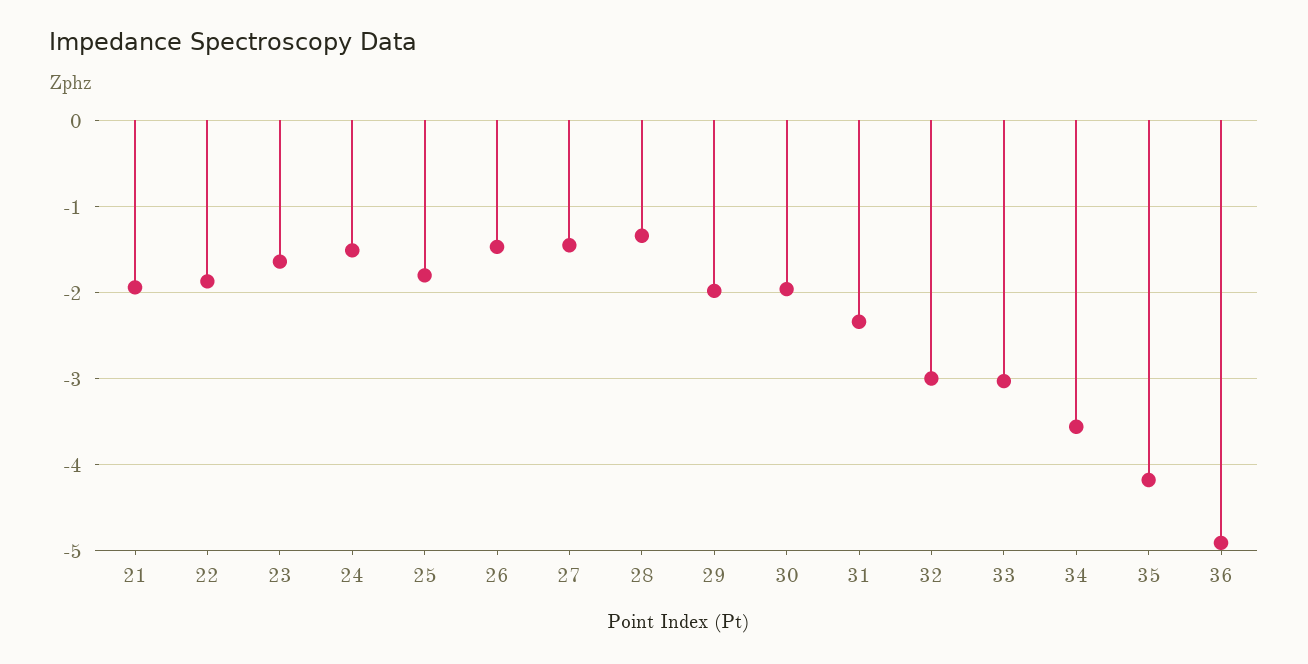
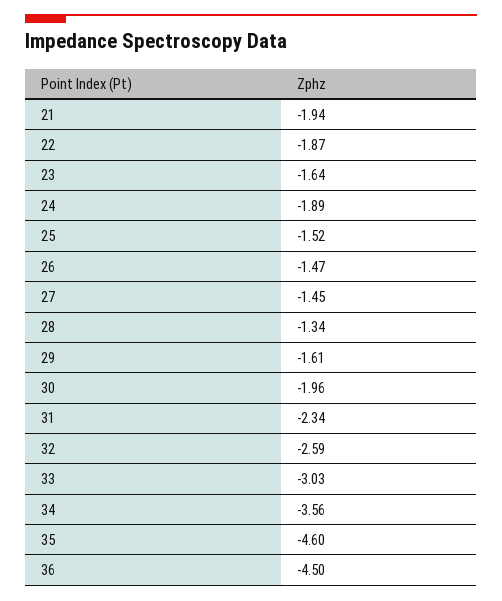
24: -1.5 -> -1.89
25: -1.8 -> -1.52
29: -2 -> -1.61
32: -3 -> -2.59
35: -4.2 -> -4.6
36: -4.9 -> -4.5

